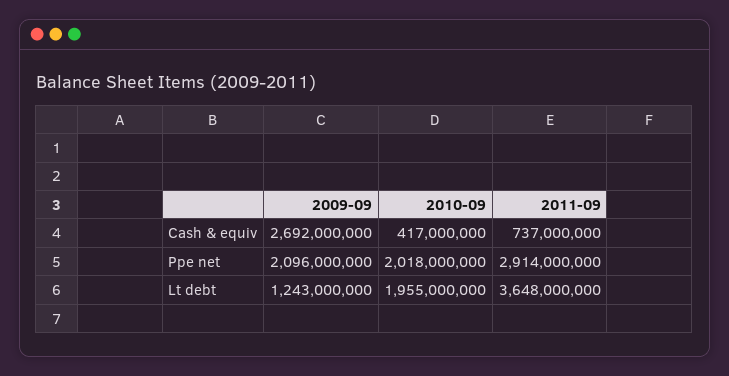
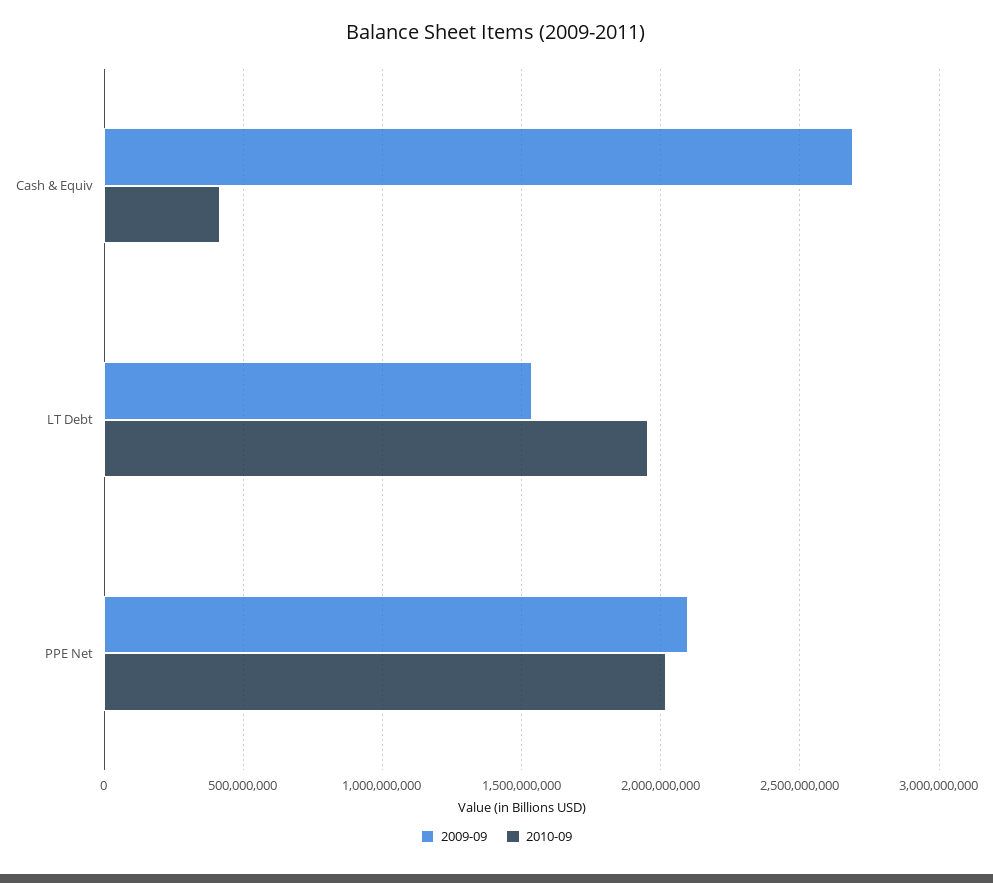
2011-09, Cash & equiv: 737000000 -> none
2011-09, Ppe net: 2914000000 -> none
2009-09, Lt debt: 1243000000 -> 1550000000
2011-09, Lt debt: 3648000000 -> none

